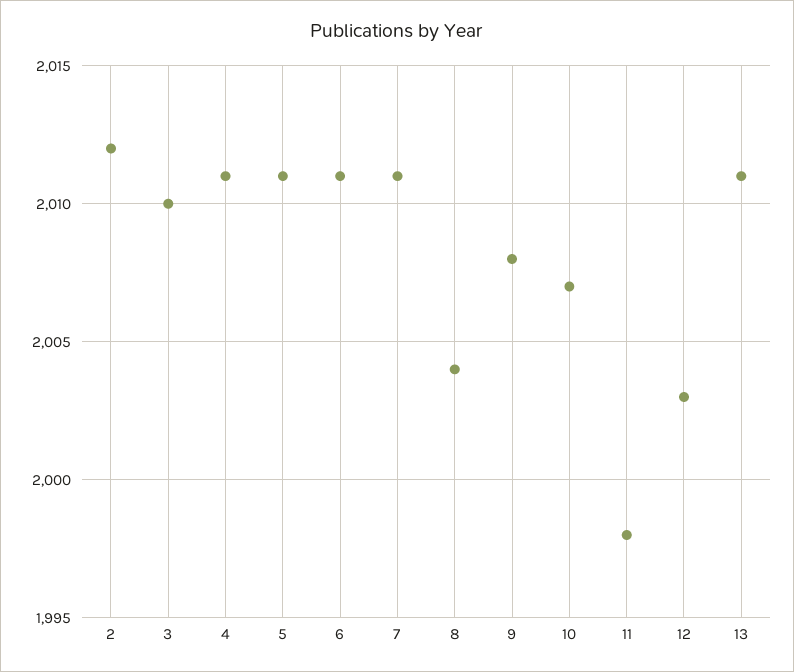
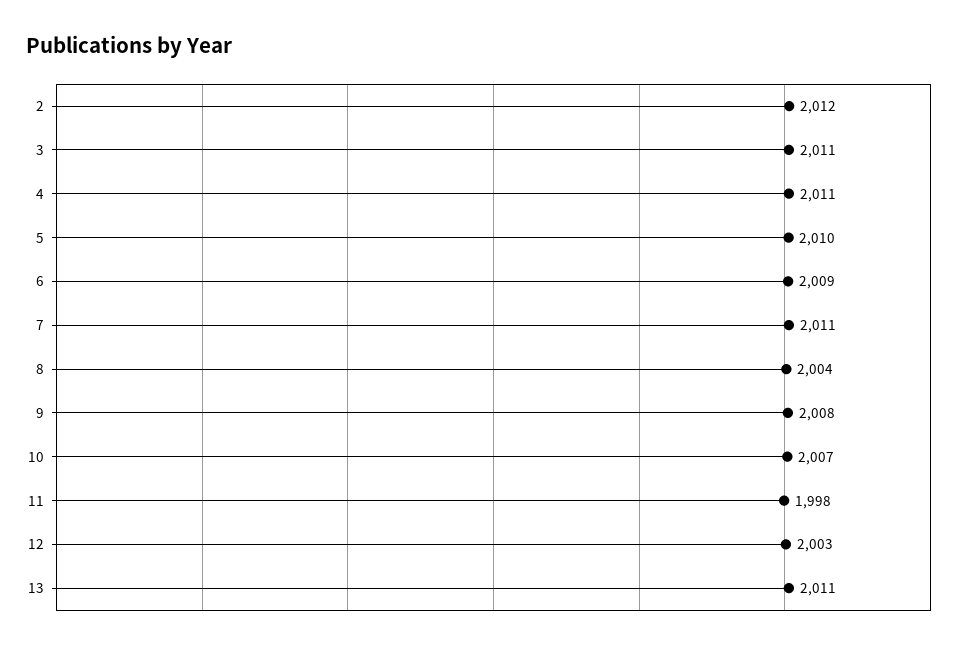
3: 2010 -> 2011
5: 2011 -> 2010
6: 2011 -> 2009

